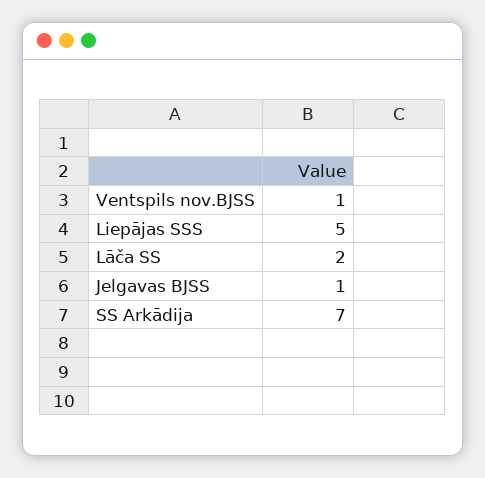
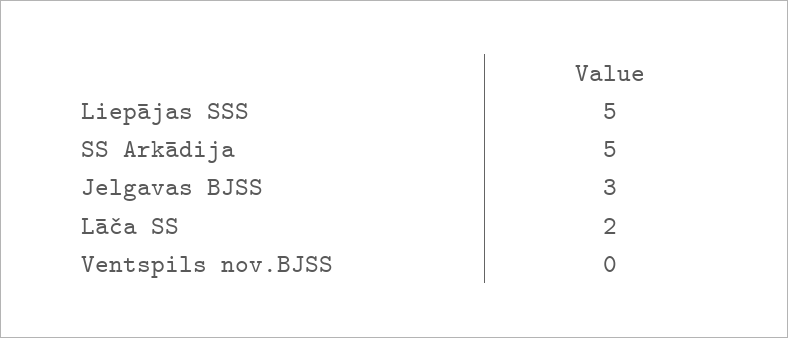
Ventspils nov.BJSS: 1 -> 0
Jelgavas BJSS: 1 -> 3
SS Arkādija: 7 -> 5

